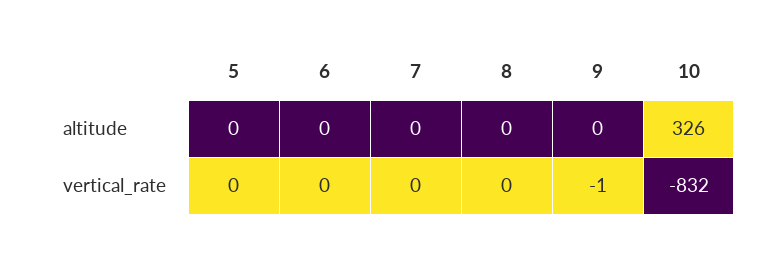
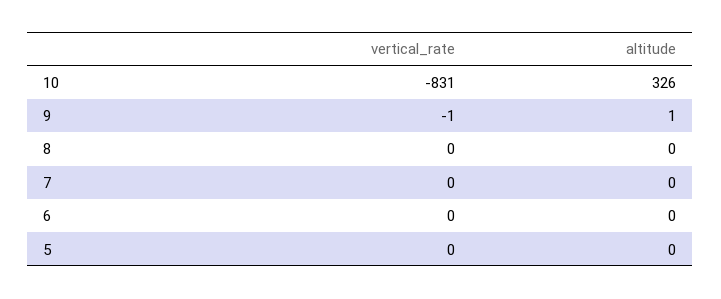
9, altitude: 0 -> 1
10, vertical_rate: -832 -> -831

